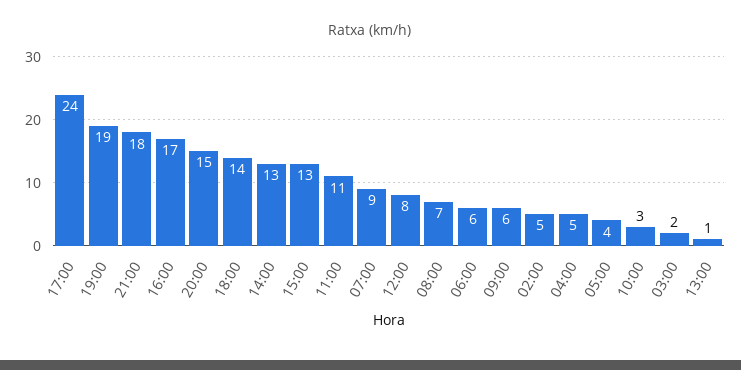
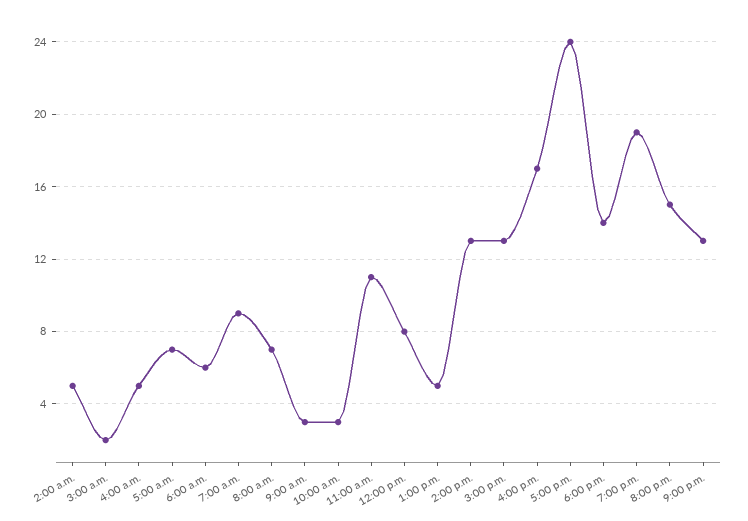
21:00: 18 -> 13
09:00: 6 -> 3
05:00: 4 -> 7
13:00: 1 -> 5

